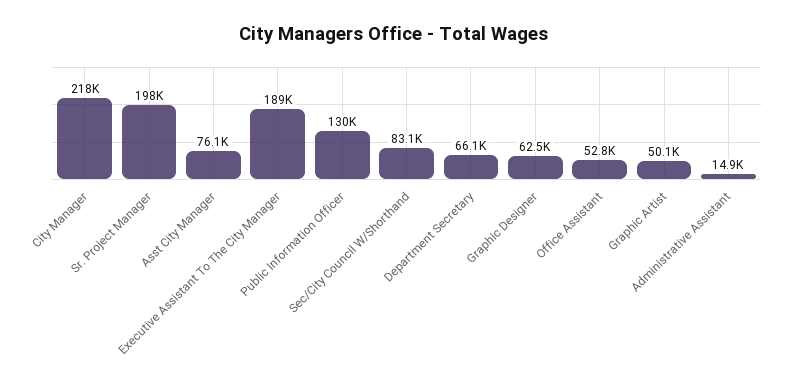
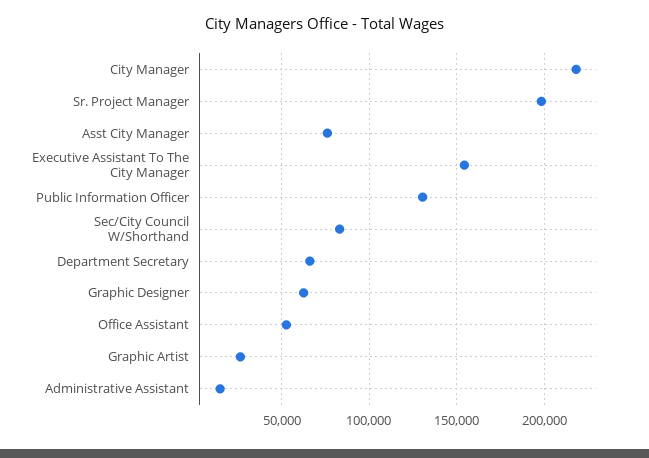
Executive Assistant To The City Manager: 189000 -> 155000
Graphic Artist: 50100 -> 25000

